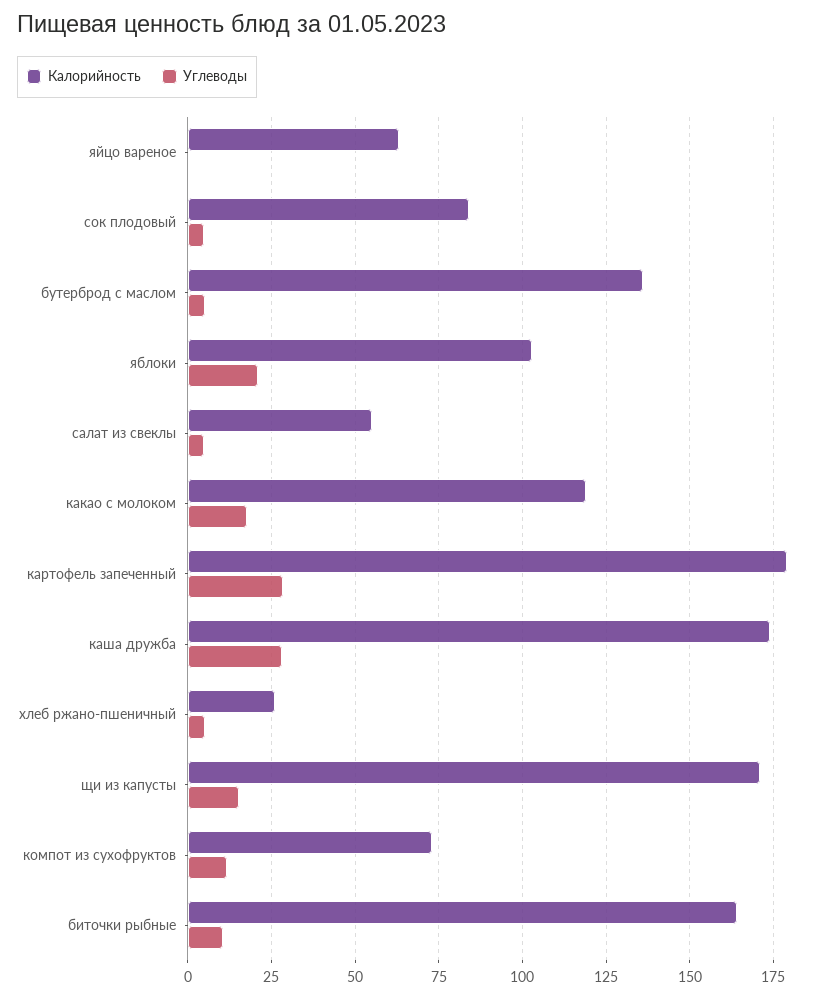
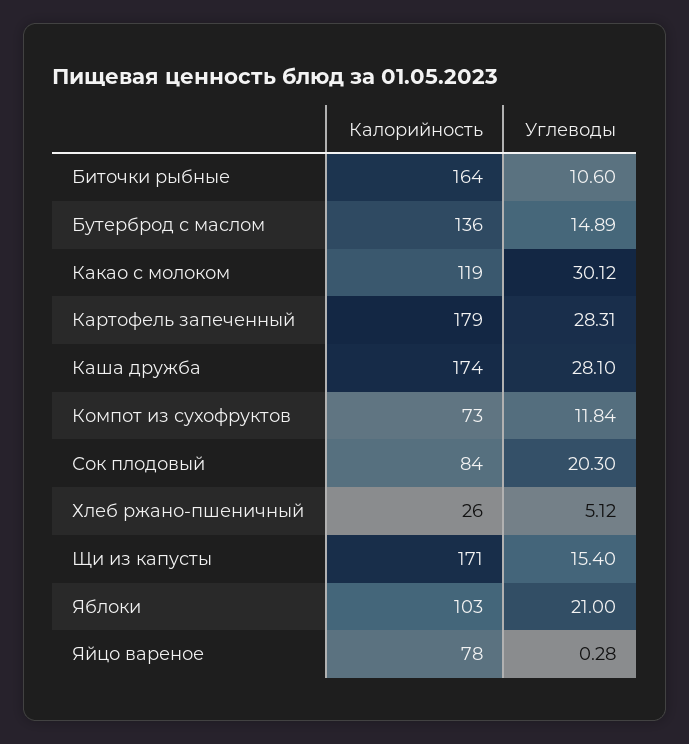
Калорийность, яйцо вареное: 62.5 -> 78
Углеводы, сок плодовый: 5 -> 20.3
Углеводы, бутерброд с маслом: 5 -> 14.89
Калорийность, салат из свеклы: 55 -> none
Углеводы, салат из свеклы: 5 -> none
Углеводы, какао с молоком: 17.5 -> 30.12

